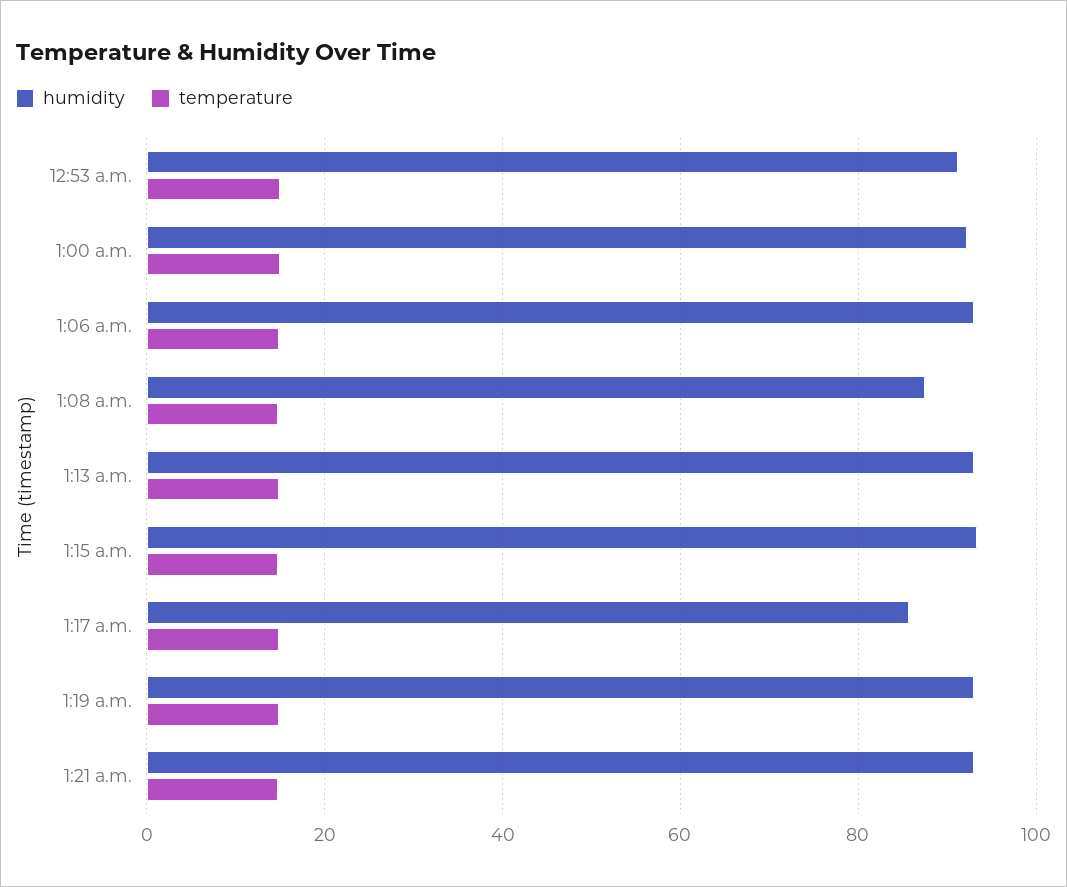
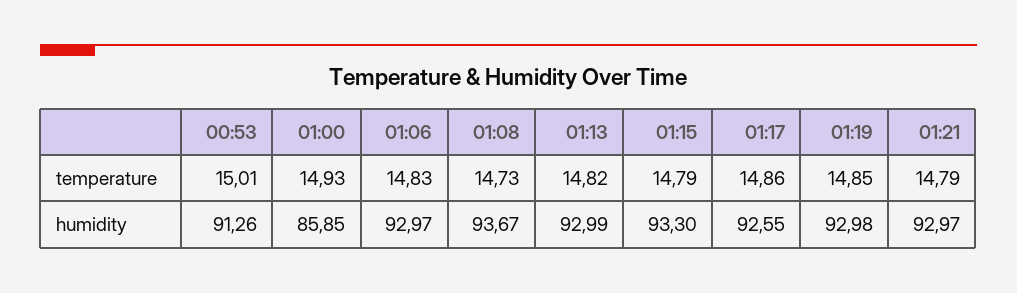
humidity, 1:00 a.m.: 92 -> 85.85
humidity, 1:08 a.m.: 88 -> 93.67
humidity, 1:17 a.m.: 86 -> 92.55

